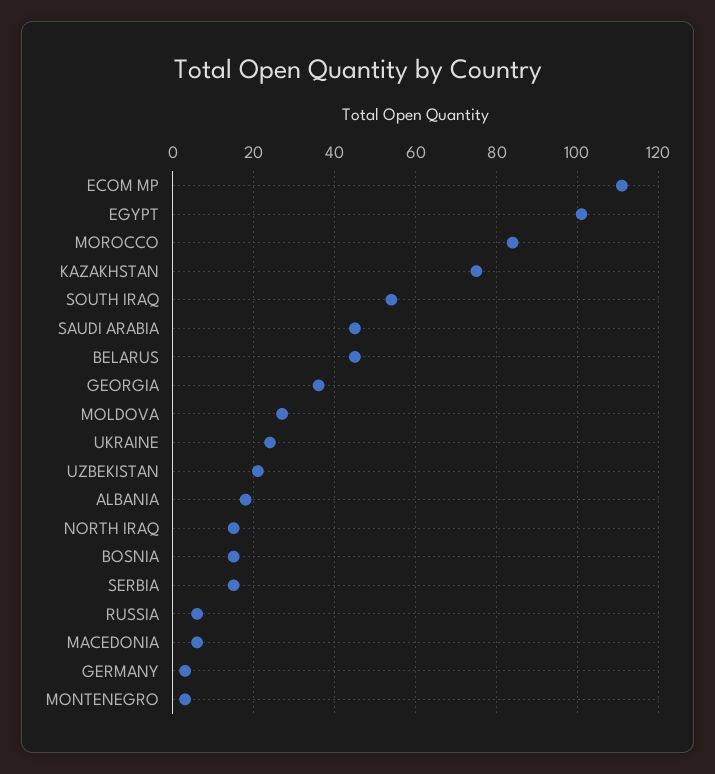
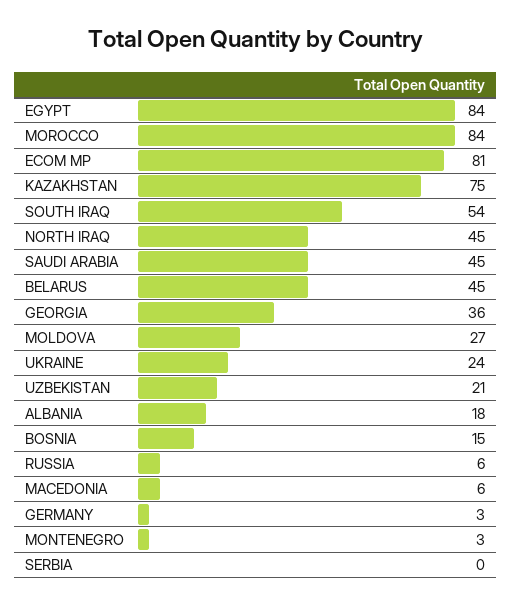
ECOM MP: 110 -> 81
EGYPT: 100 -> 84
NORTH IRAQ: 15 -> 45
SERBIA: 15 -> 0

